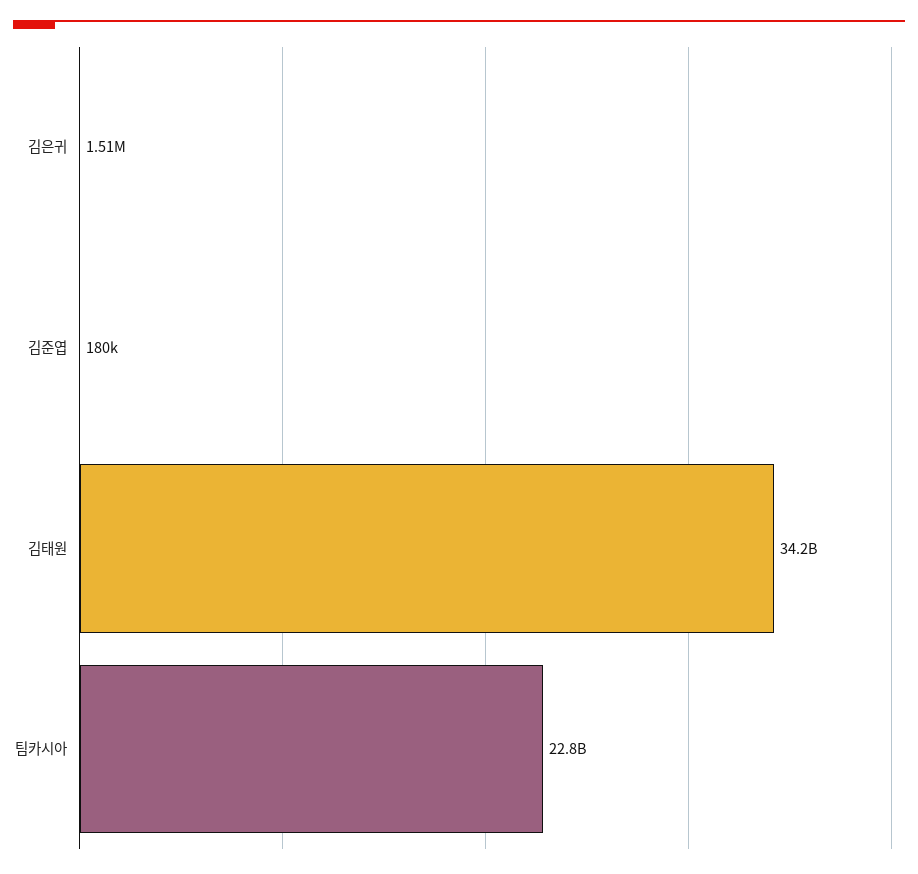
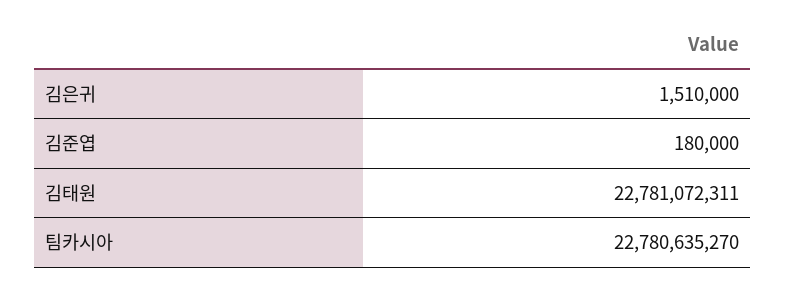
김태원: 34200000000 -> 22781072311

